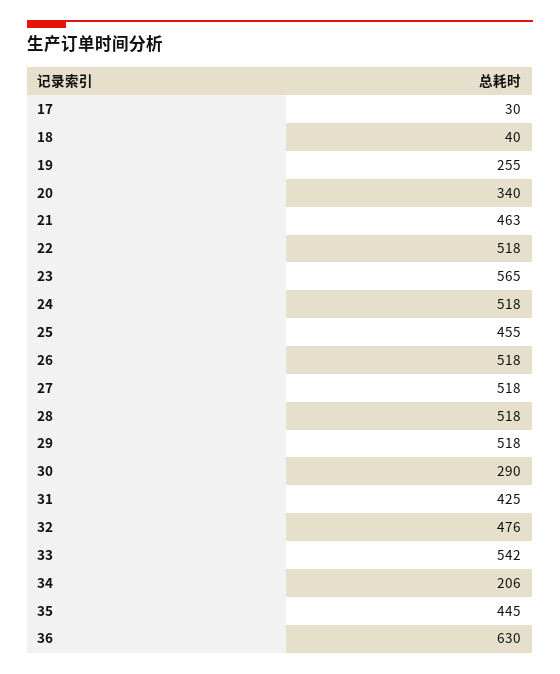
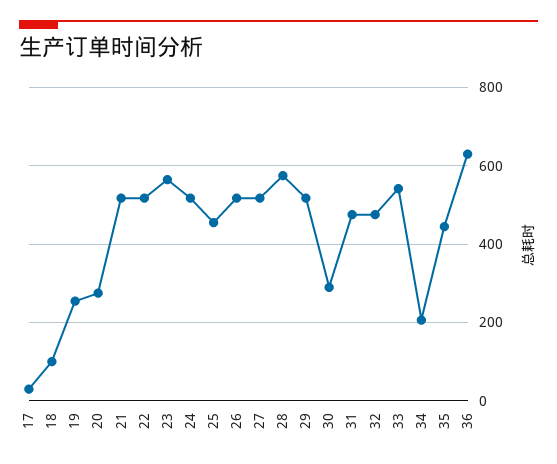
18: 40 -> 100
20: 340 -> 280
21: 463 -> 520
28: 518 -> 580
31: 425 -> 480

